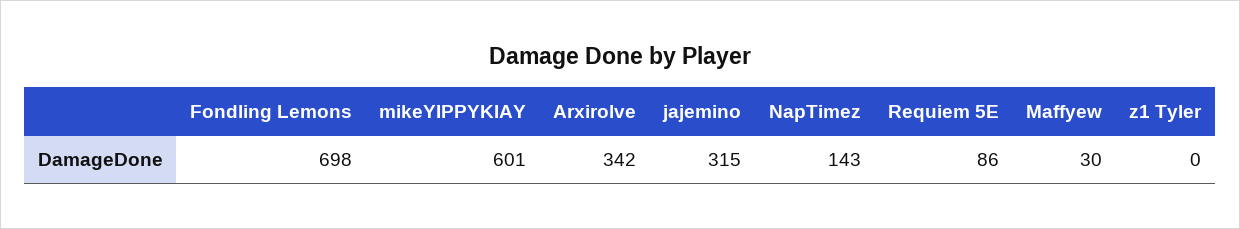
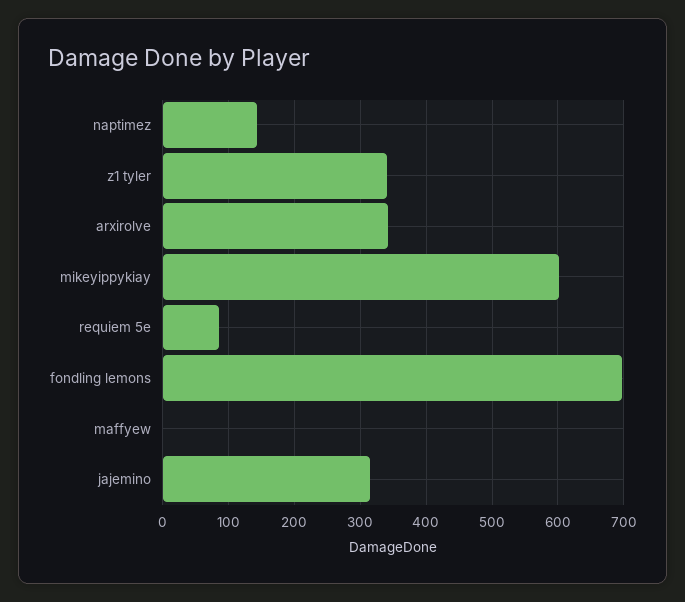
Maffyew: 30 -> 0
z1 Tyler: 0 -> 340

